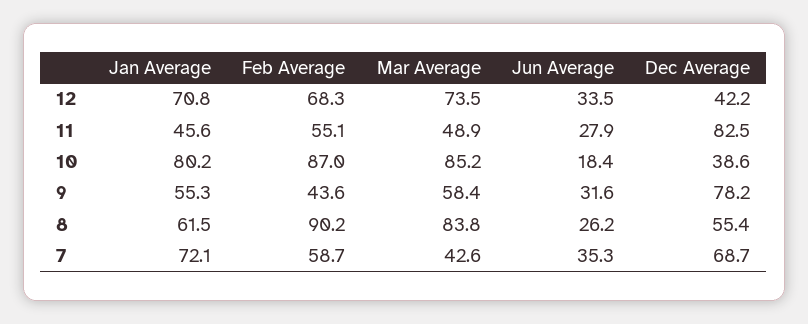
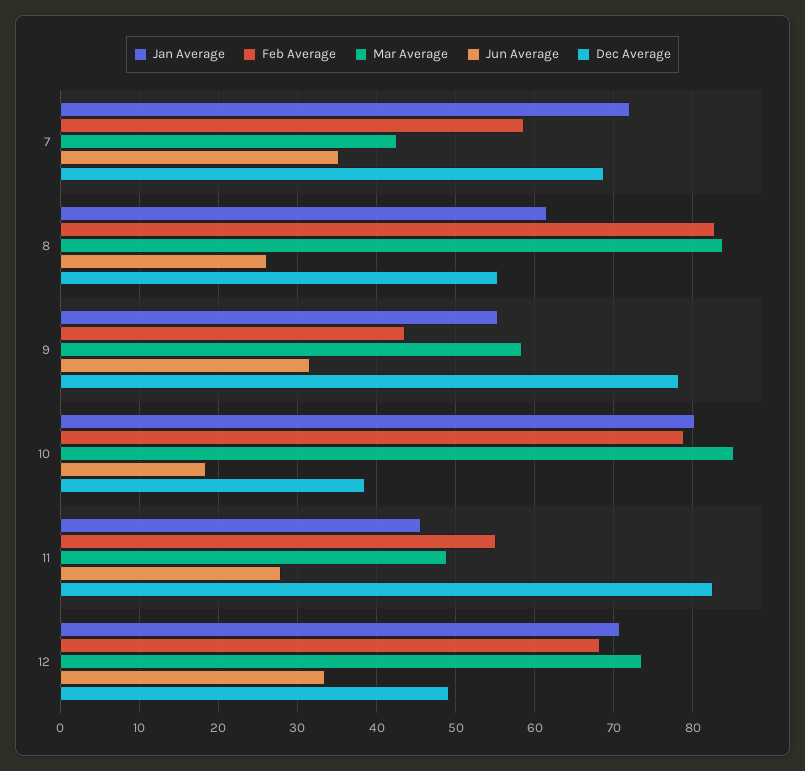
Dec Average, 12: 42.2 -> 49
Feb Average, 10: 87 -> 79
Feb Average, 8: 90.2 -> 83

